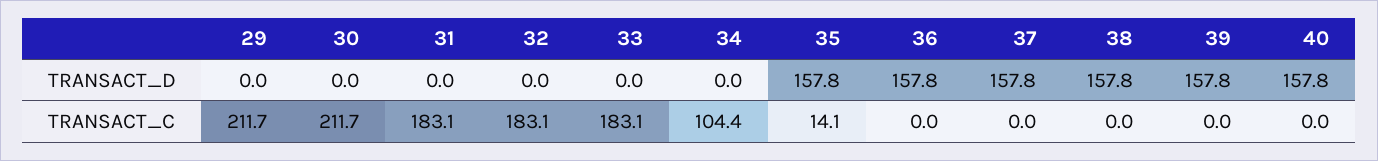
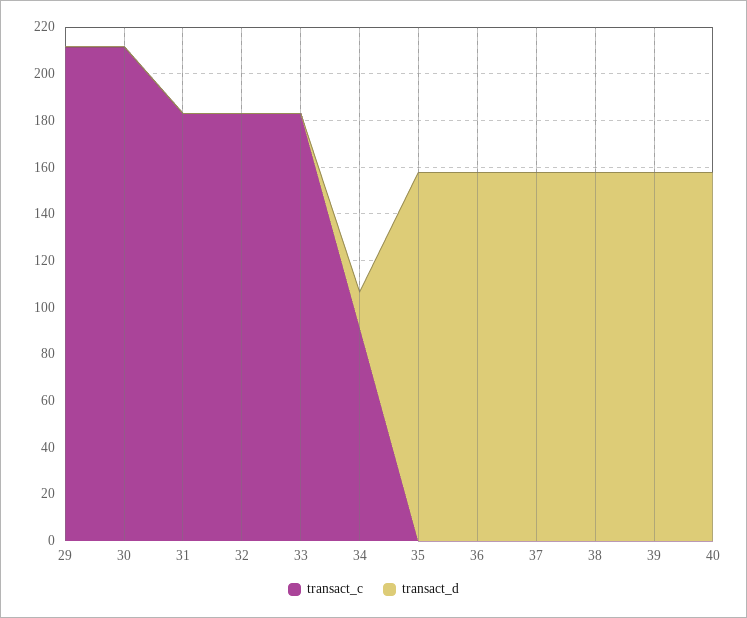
TRANSACT_D, 34: 0 -> 15
TRANSACT_C, 34: 104.4 -> 90
TRANSACT_C, 35: 14.1 -> 0

